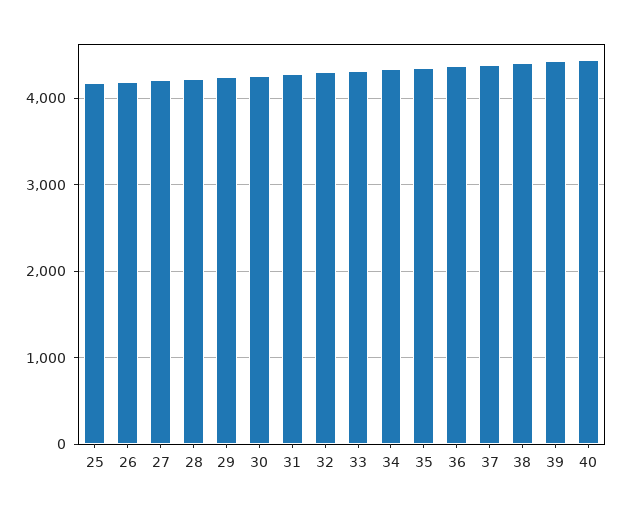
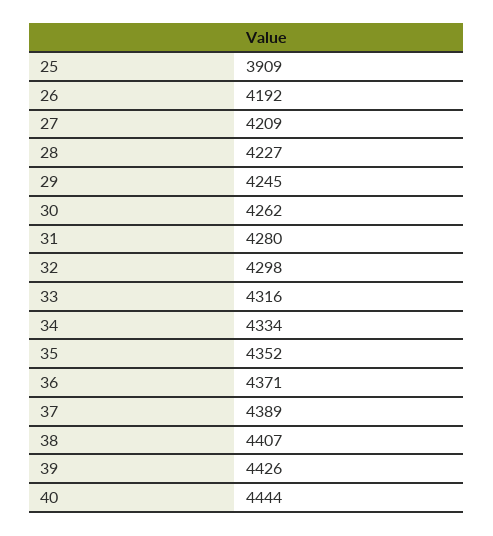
25: 4200 -> 3909

